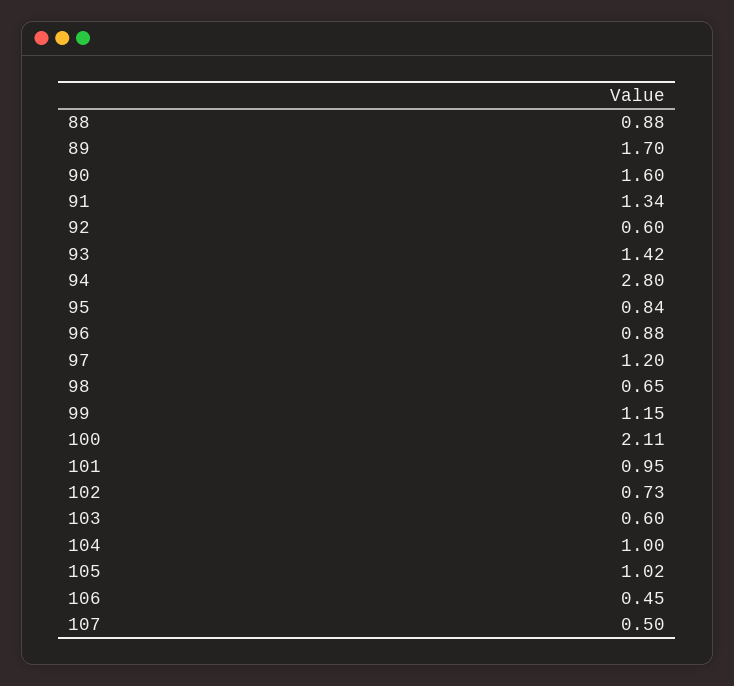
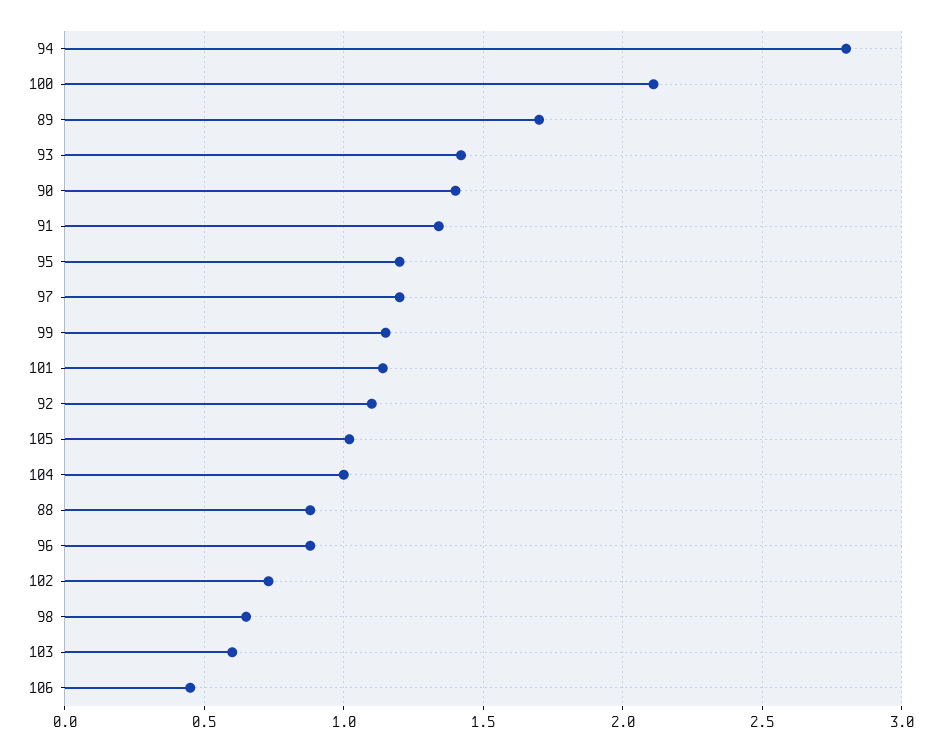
90: 1.6 -> 1.4
92: 0.6 -> 1.1
95: 0.84 -> 1.2
101: 0.95 -> 1.15
107: 0.5 -> none

